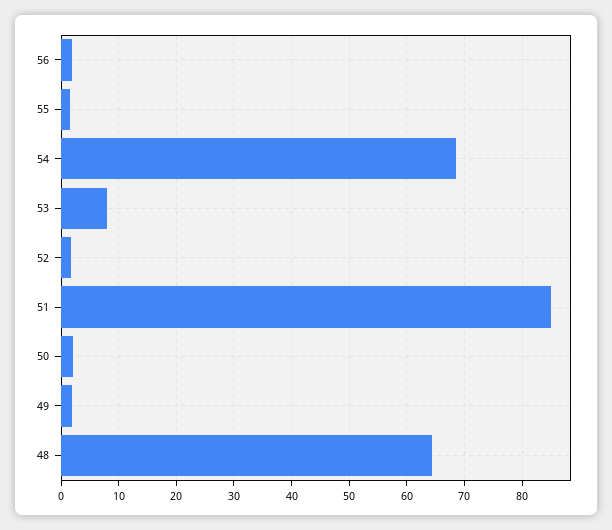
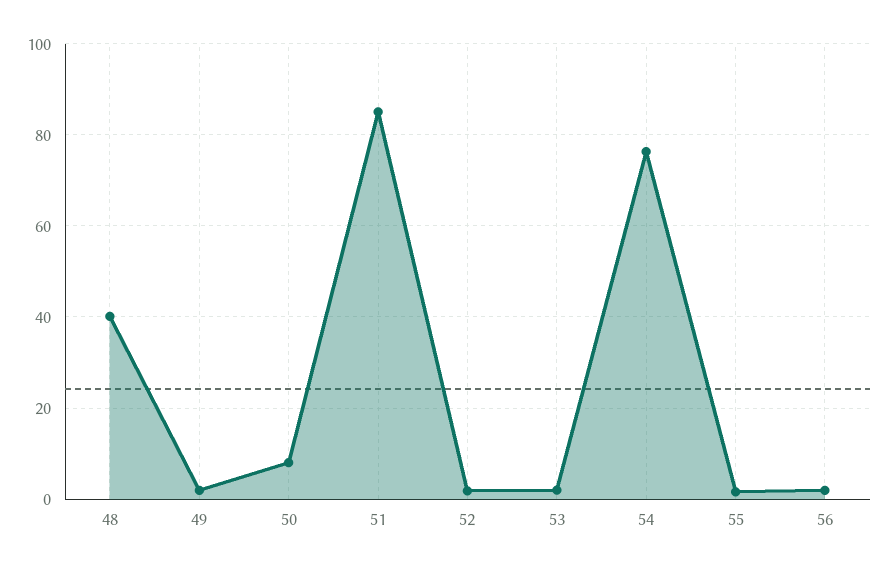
54: 68 -> 76
53: 8 -> 2
50: 2 -> 8
48: 64 -> 40

